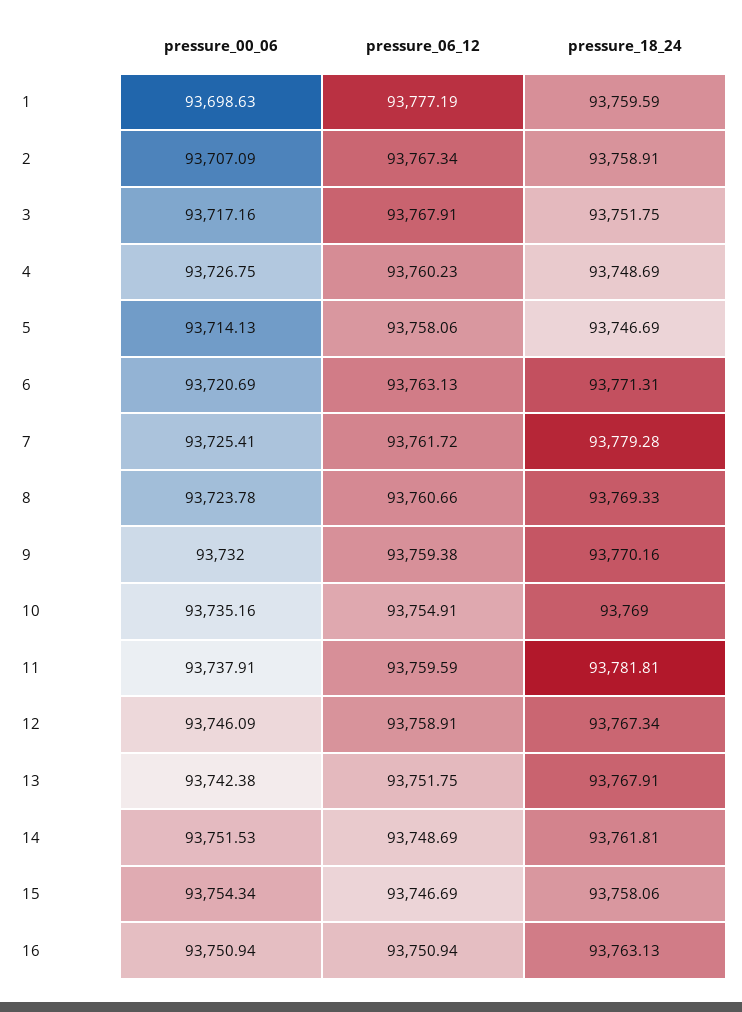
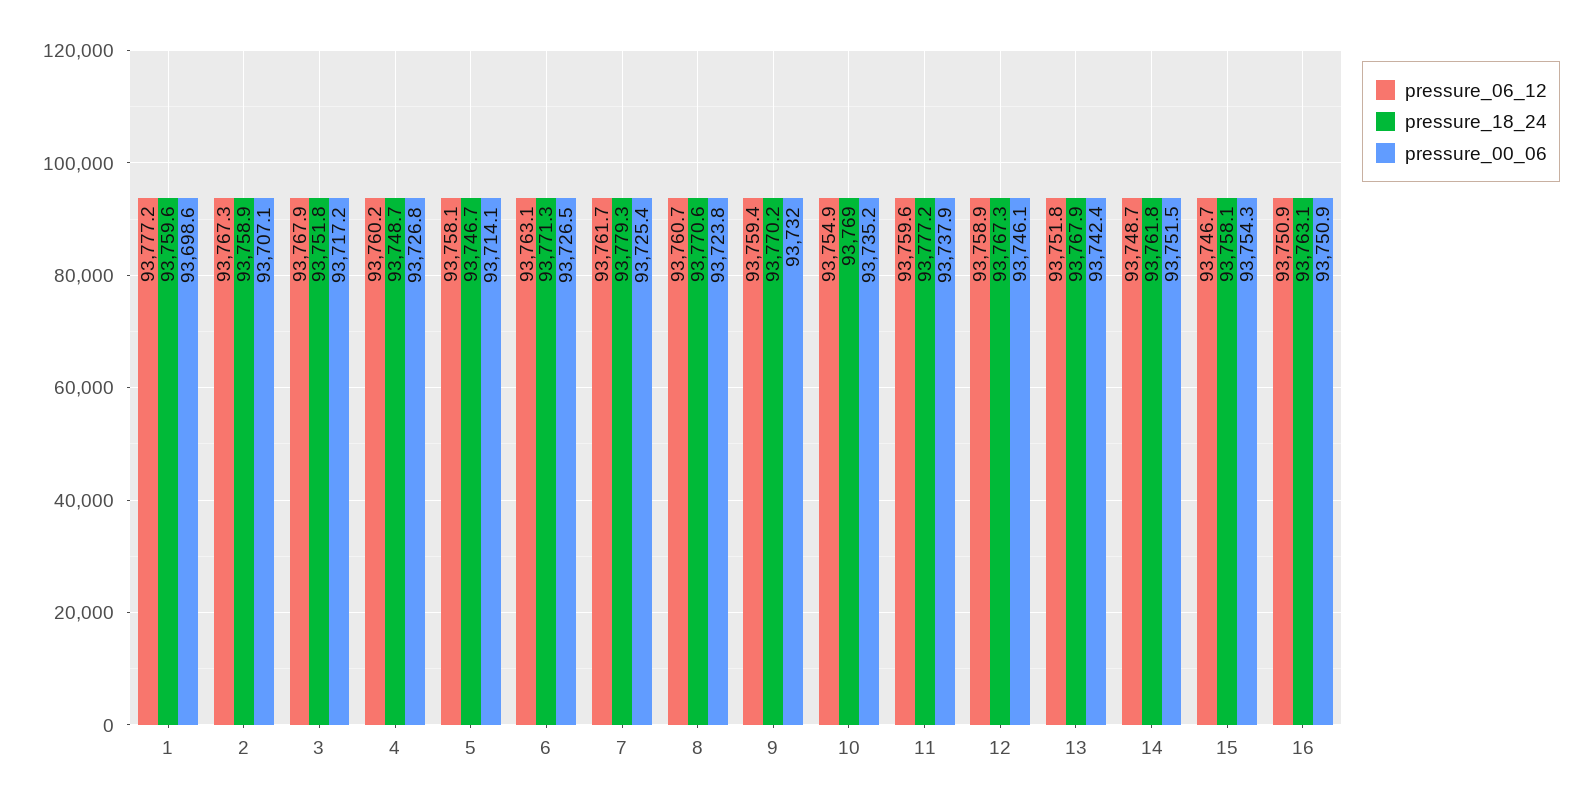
pressure_00_06, 6: 93720.69 -> 93726.5
pressure_18_24, 8: 93769.33 -> 93770.6
pressure_18_24, 11: 93781.81 -> 93777.2

